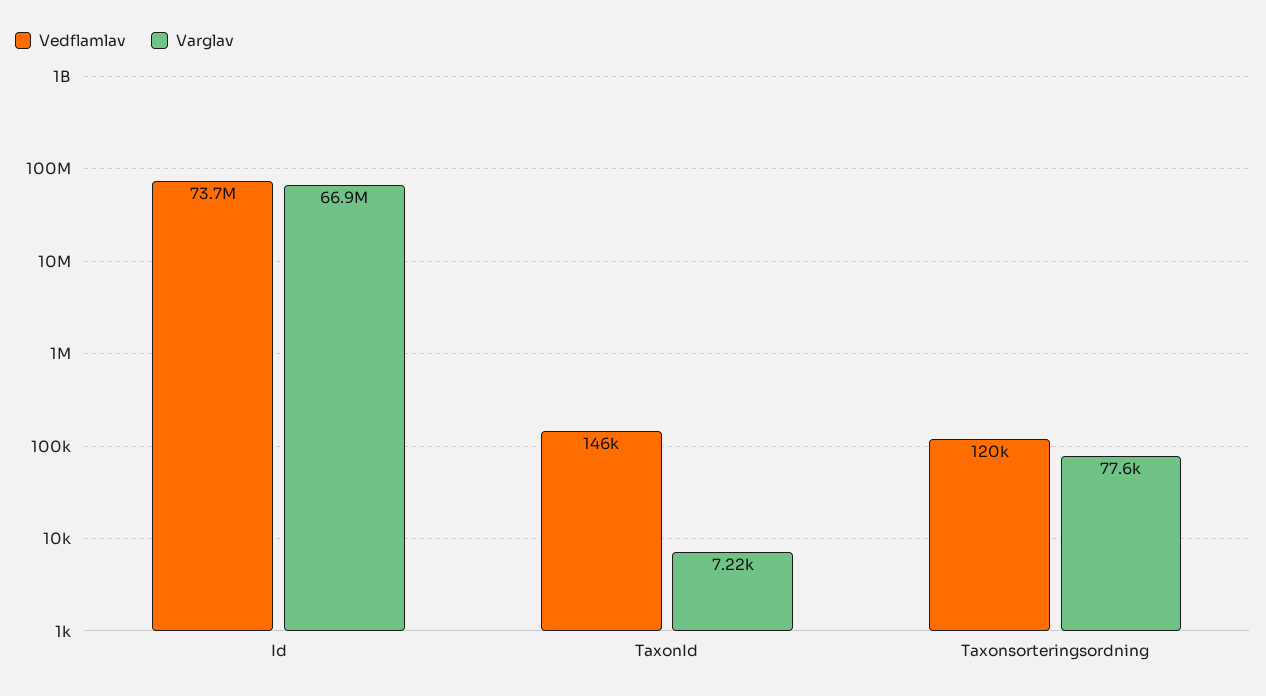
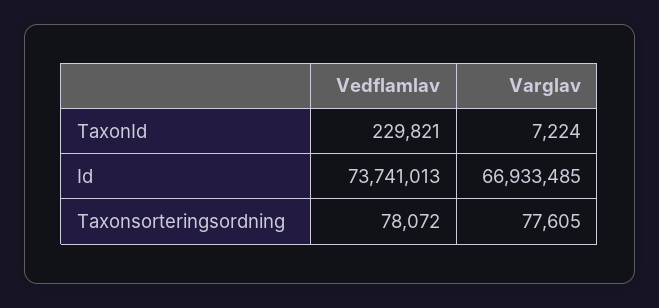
Vedflamlav, TaxonId: 146000 -> 229821
Vedflamlav, Taxonsorteringsordning: 120000 -> 78072

